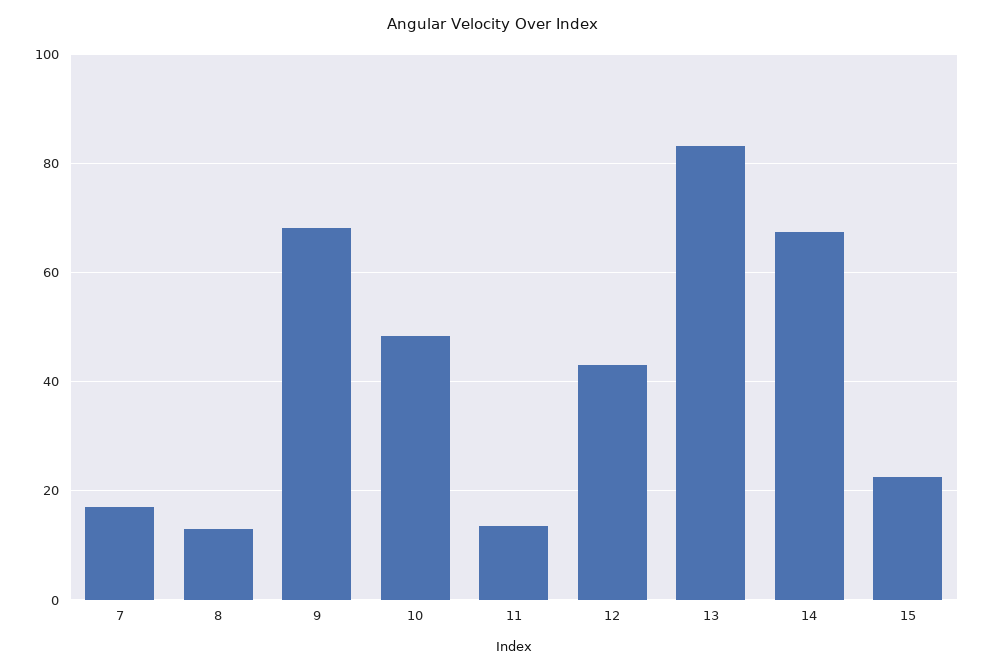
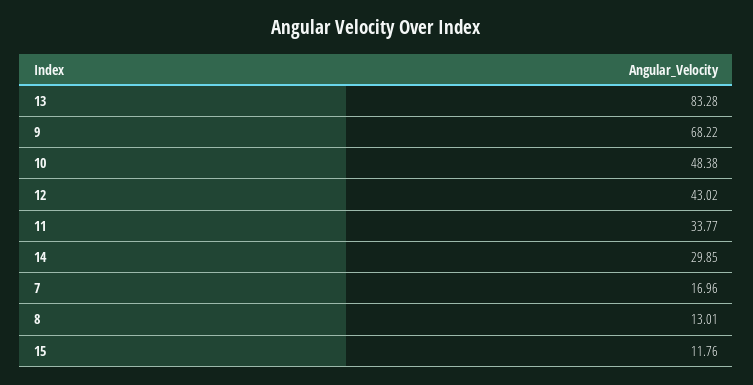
11: 14 -> 33.77
14: 68 -> 29.85
15: 22 -> 11.76

